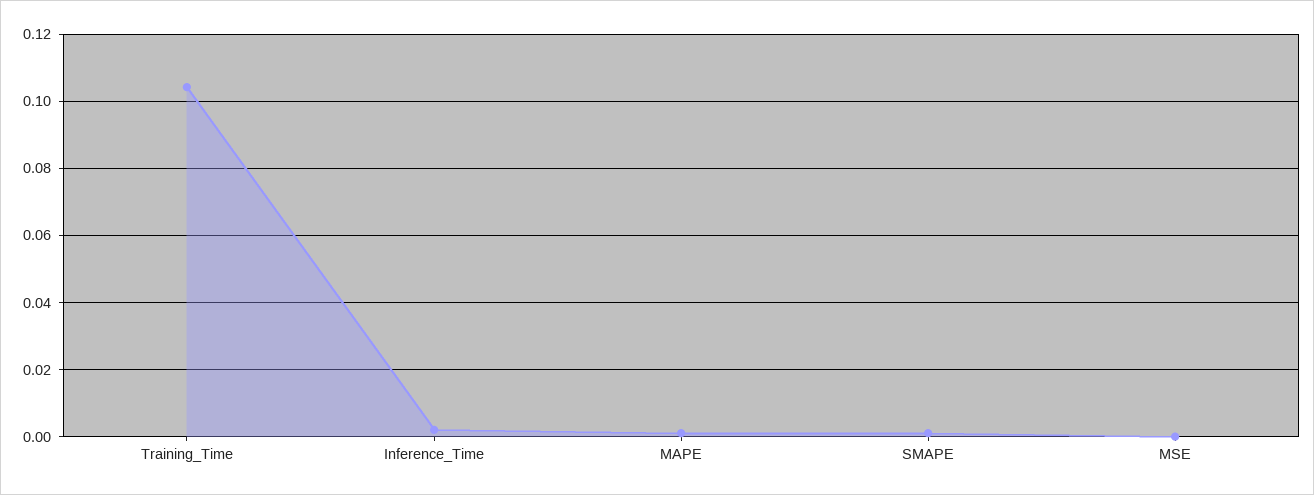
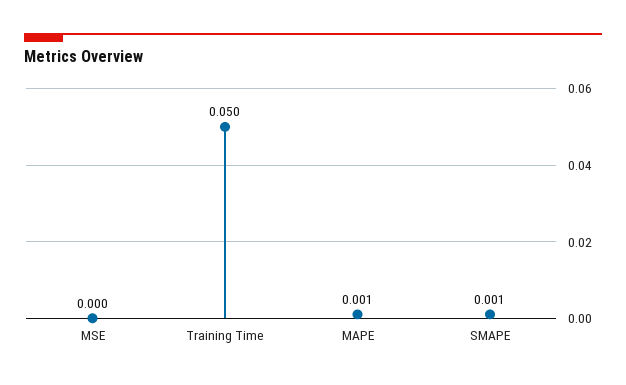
Training_Time: 0.104 -> 0.05
Inference_Time: 0.002 -> none

